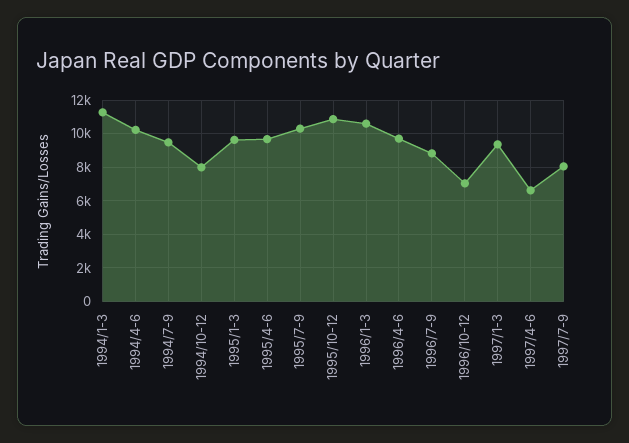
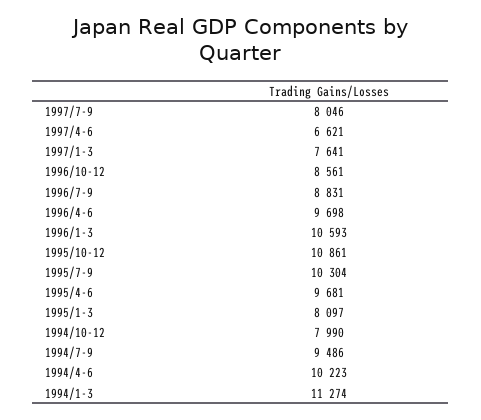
1995/1-3: 9500 -> 8097
1996/10-12: 7000 -> 8561
1997/1-3: 9500 -> 7641

